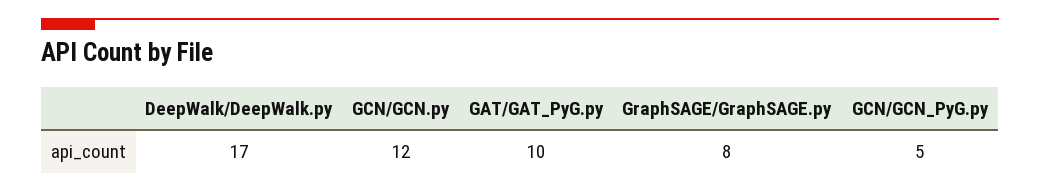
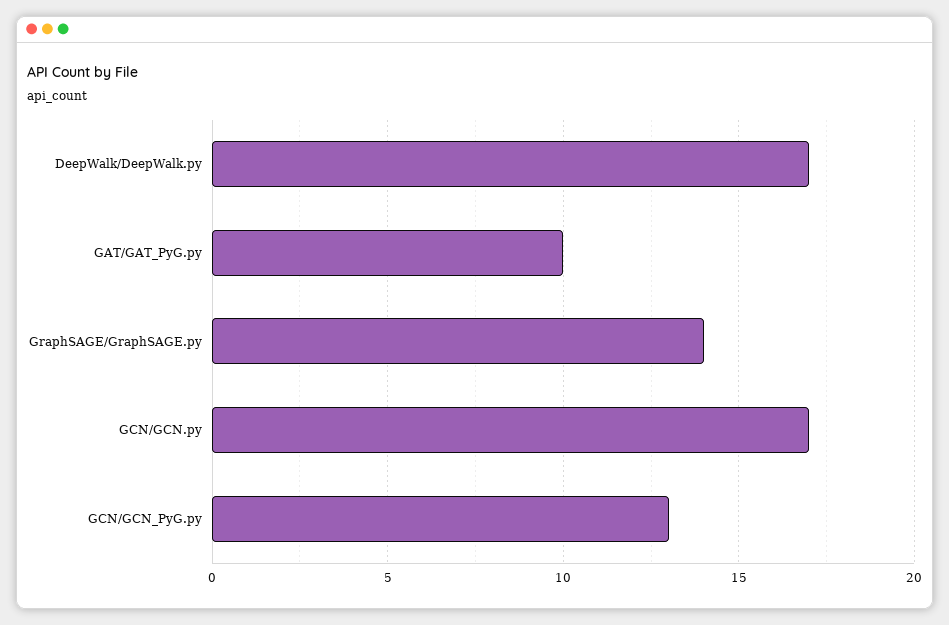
GCN/GCN.py: 12 -> 17
GraphSAGE/GraphSAGE.py: 8 -> 14
GCN/GCN_PyG.py: 5 -> 13

